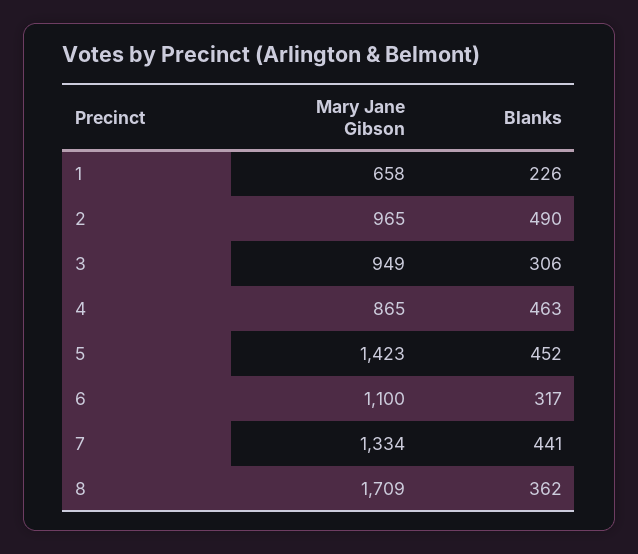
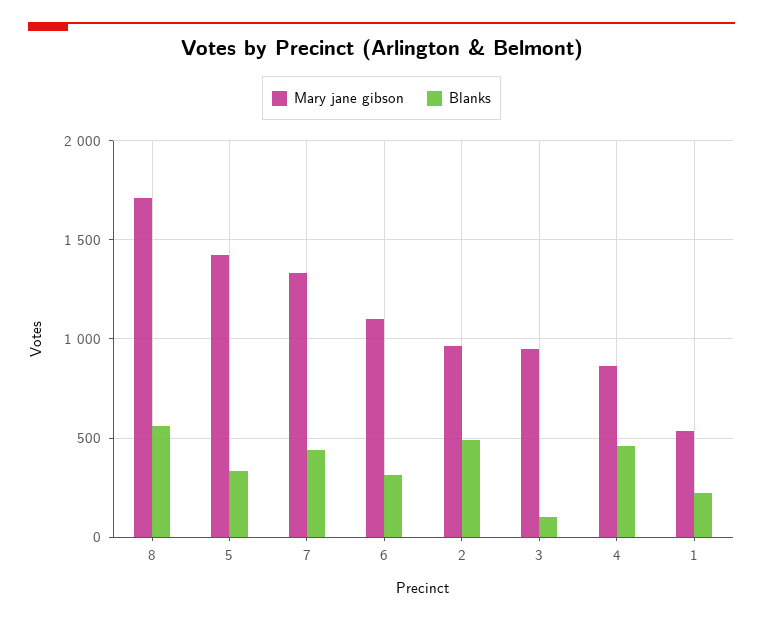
Mary Jane Gibson, 1: 658 -> 550
Blanks, 3: 306 -> 100
Blanks, 5: 452 -> 350
Blanks, 8: 362 -> 550

